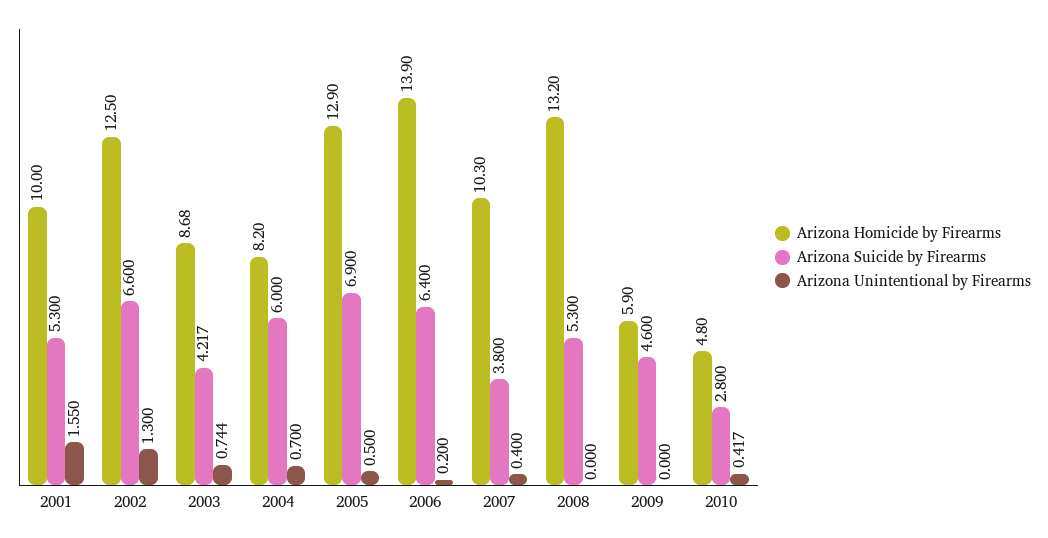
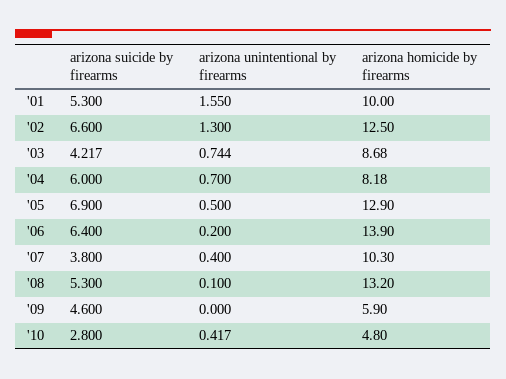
Arizona Homicide by Firearms, 2004: 8.2 -> 8.18
Arizona Unintentional by Firearms, 2008: 0 -> 0.1

